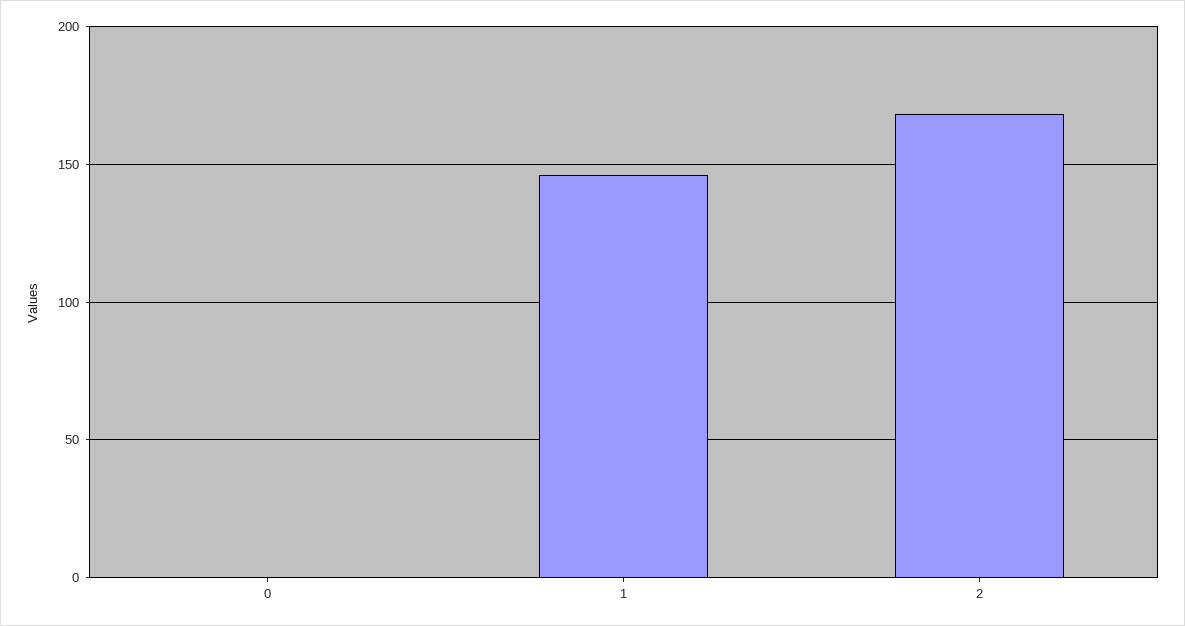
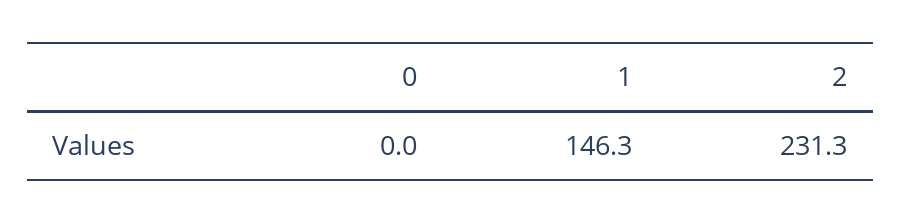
2: 170 -> 231.3

